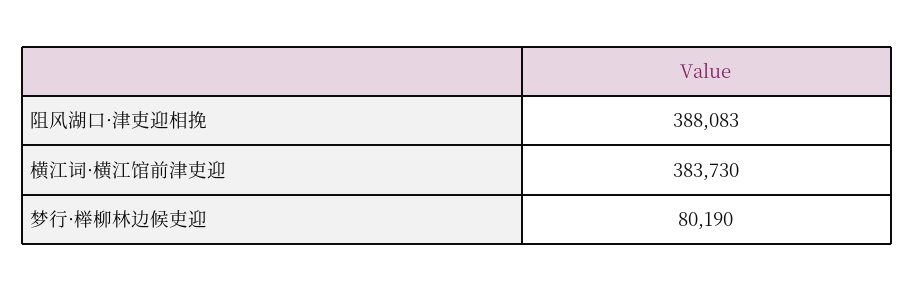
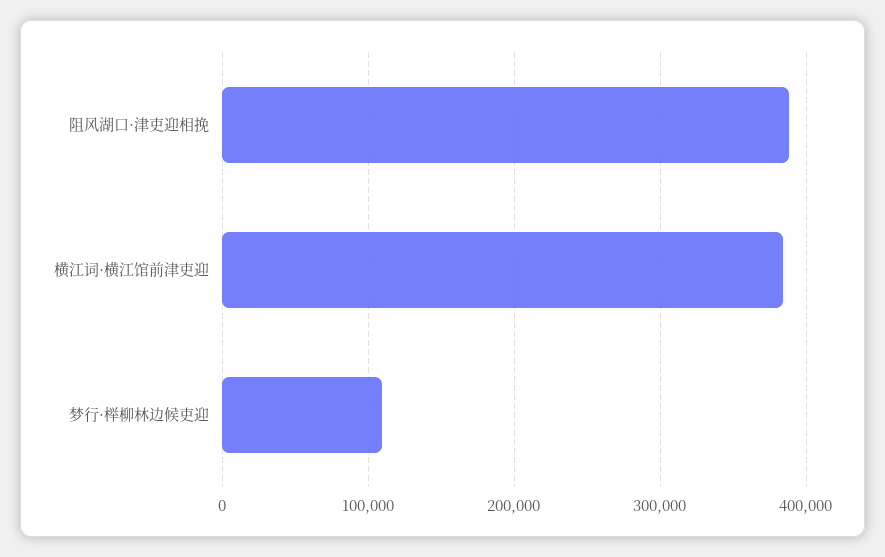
梦行·榉柳林边候吏迎: 80190 -> 110000

